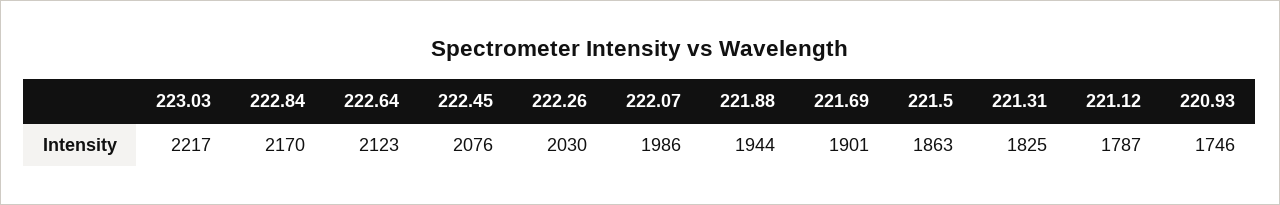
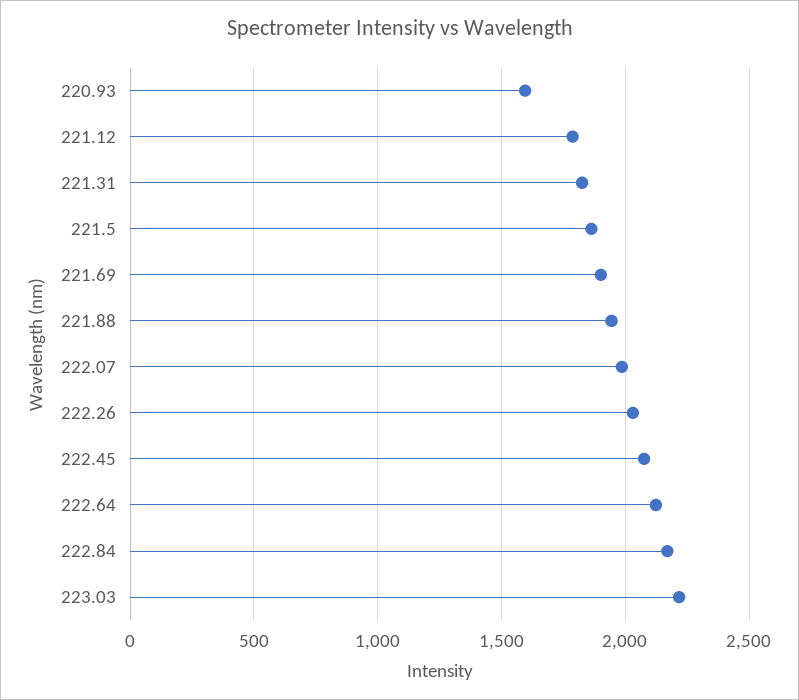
220.93: 1746 -> 1600

